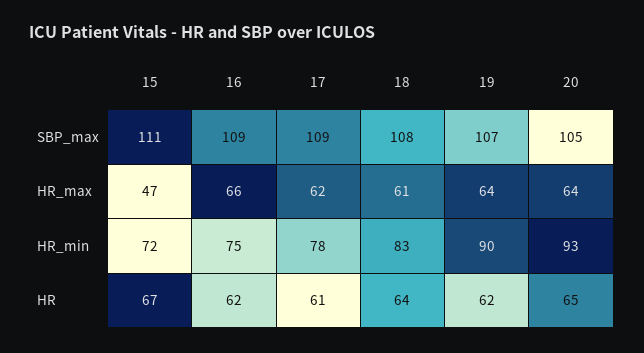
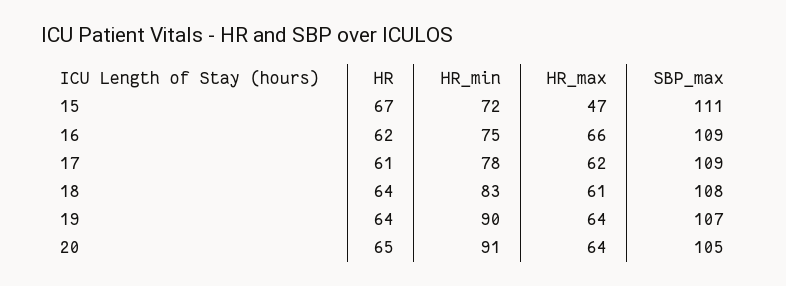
20, HR_min: 93 -> 91
19, HR: 62 -> 64

